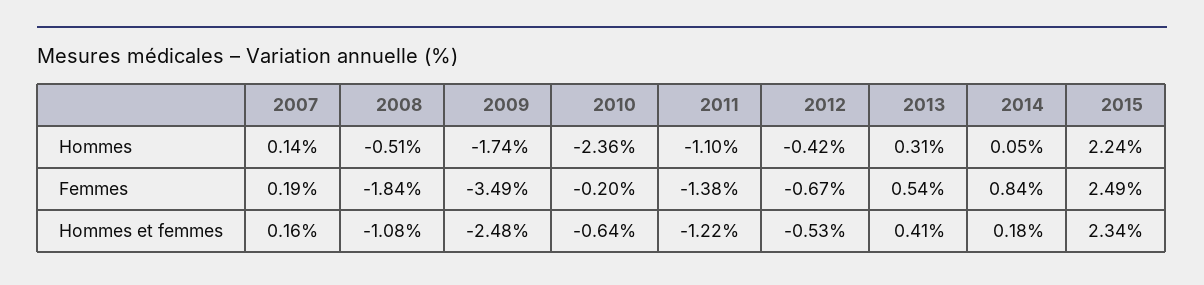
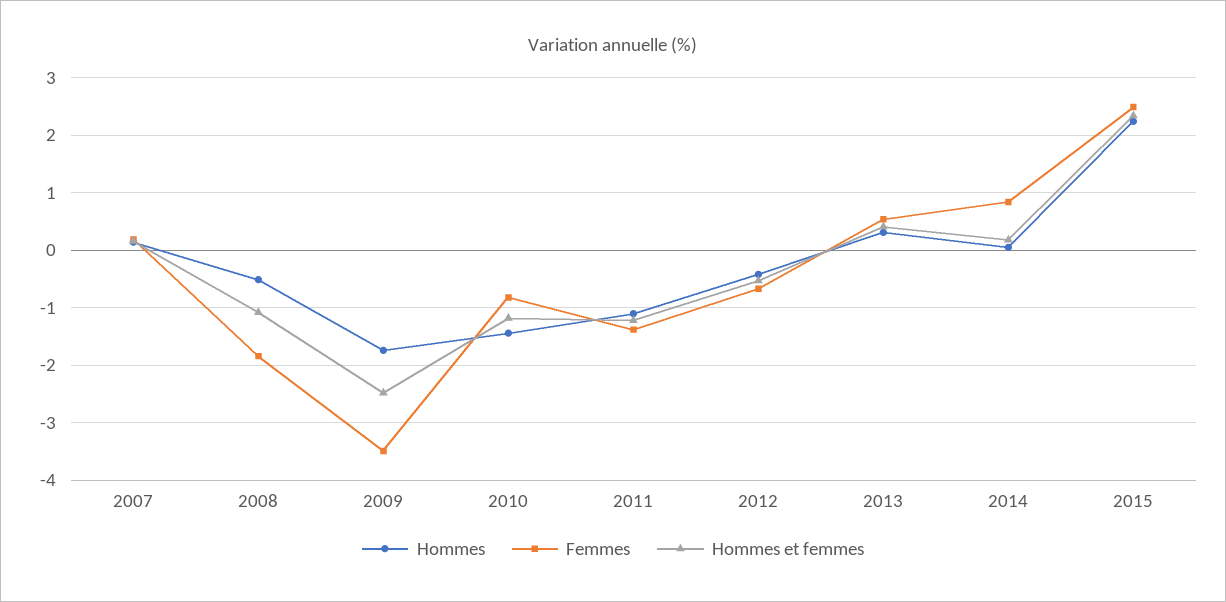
Hommes, 2010: -2.36 -> -1.4
Femmes, 2010: -0.2 -> -0.8
Hommes et femmes, 2010: -0.64 -> -1.2

